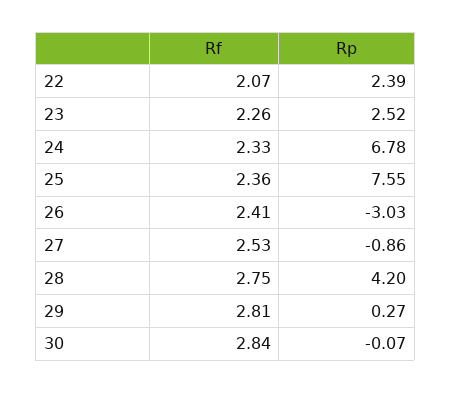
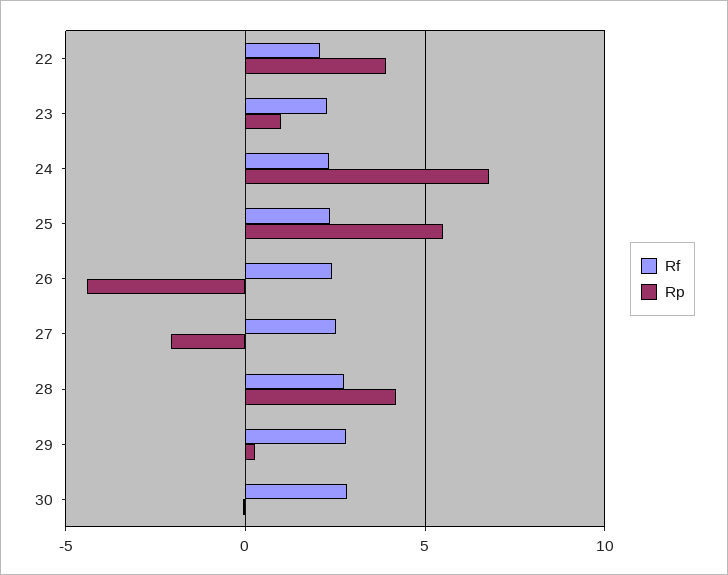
Rp, 22: 2.39 -> 4
Rp, 23: 2.52 -> 1
Rp, 25: 7.55 -> 5.5
Rp, 26: -3.03 -> -4.5
Rp, 27: -0.86 -> -2

